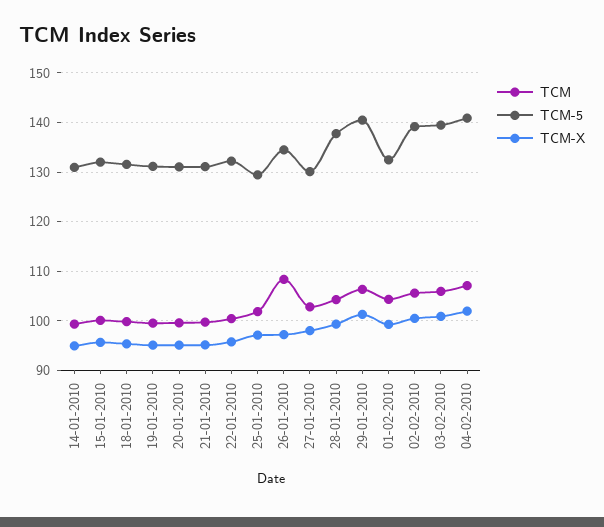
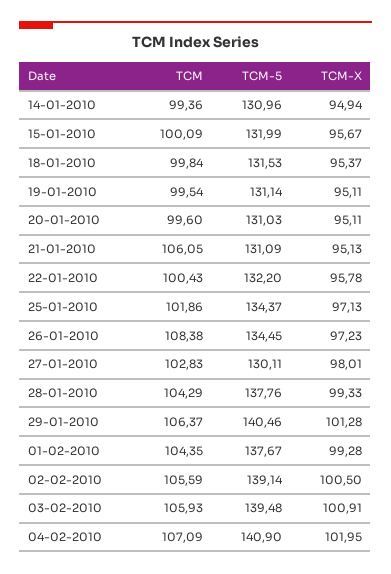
TCM, 21-01-2010: 100 -> 106.05
TCM-5, 25-01-2010: 130 -> 134.37
TCM-5, 01-02-2010: 132 -> 137.67

